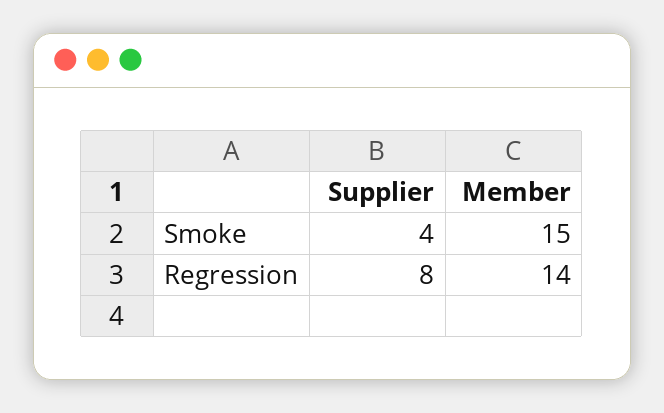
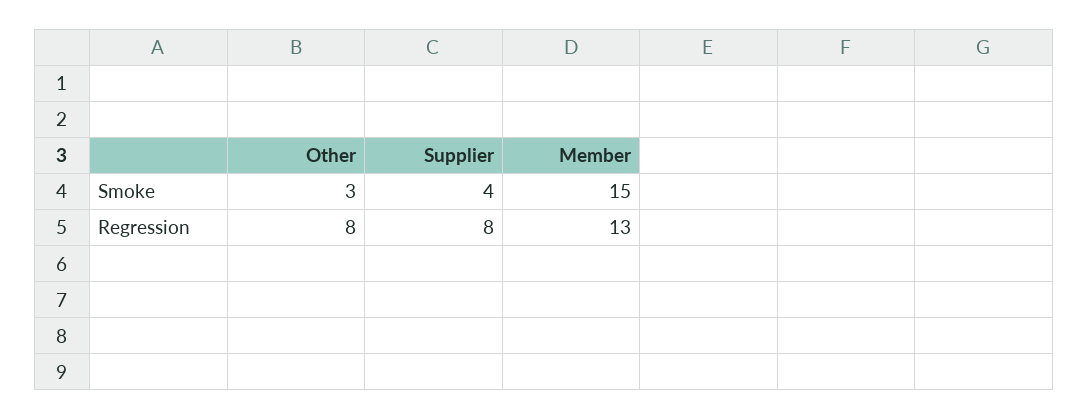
Member, Regression: 14 -> 13
Other, Smoke: none -> 3
Other, Regression: none -> 8

